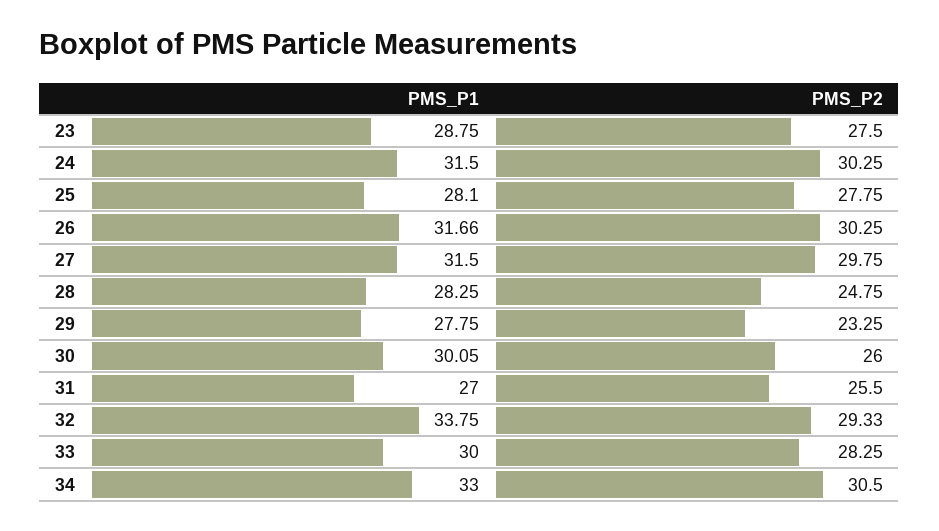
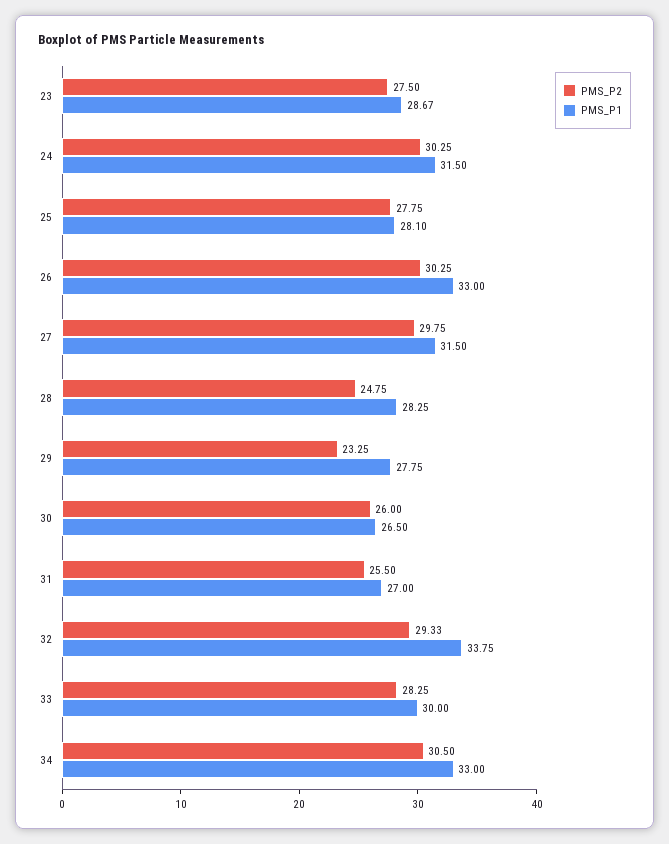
PMS_P1, 23: 28.75 -> 28.67
PMS_P1, 26: 31.66 -> 33
PMS_P1, 30: 30.05 -> 26.5

